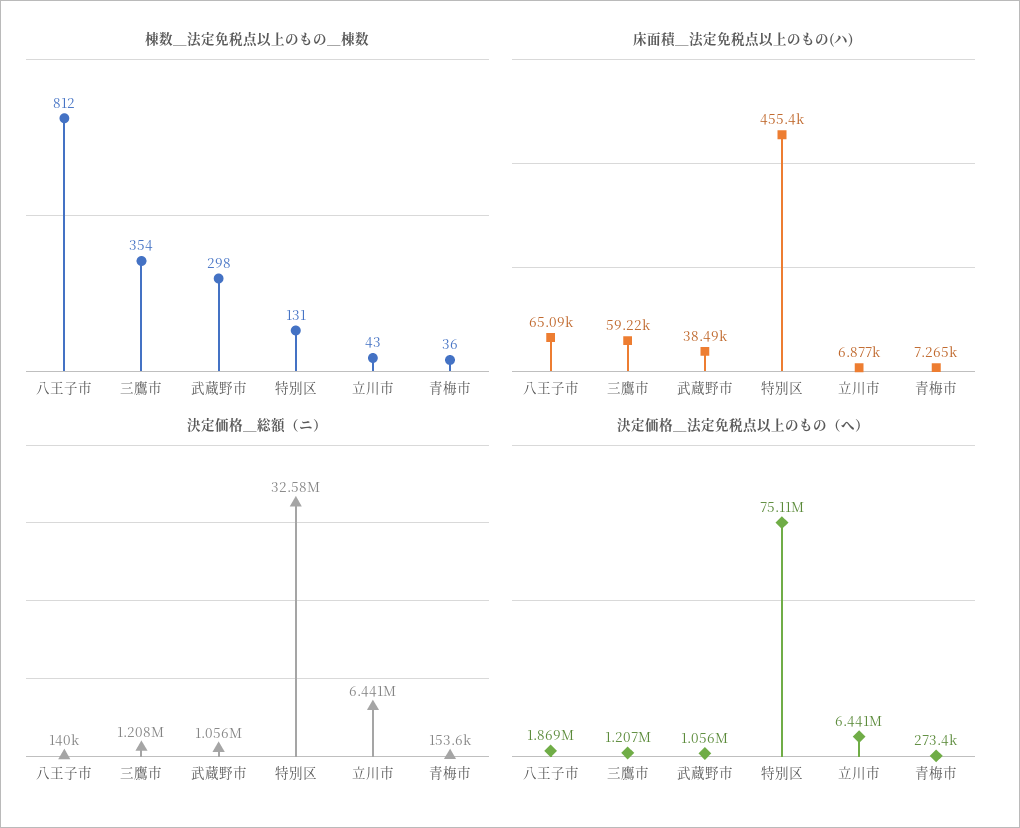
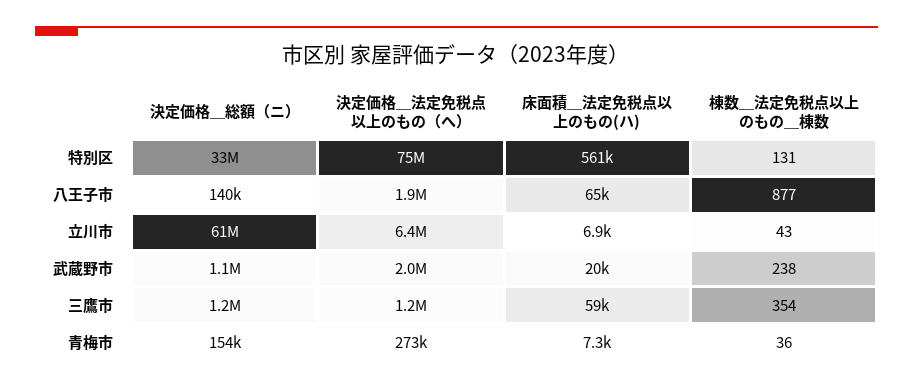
棟数＿法定免税点以上のもの＿棟数, 八王子市: 812 -> 877
棟数＿法定免税点以上のもの＿棟数, 武蔵野市: 298 -> 238
床面積＿法定免税点以上のもの(ハ), 武蔵野市: 38490 -> 20000
床面積＿法定免税点以上のもの(ハ), 特別区: 455400 -> 561000
決定価格＿総額（ニ）, 立川市: 6441000 -> 61000000
決定価格＿法定免税点以上のもの（へ）, 武蔵野市: 1056000 -> 2000000

